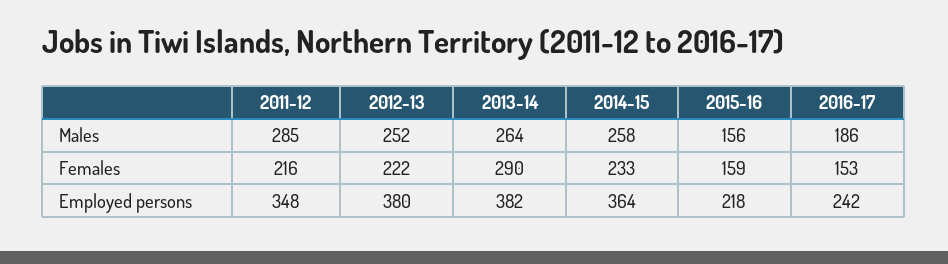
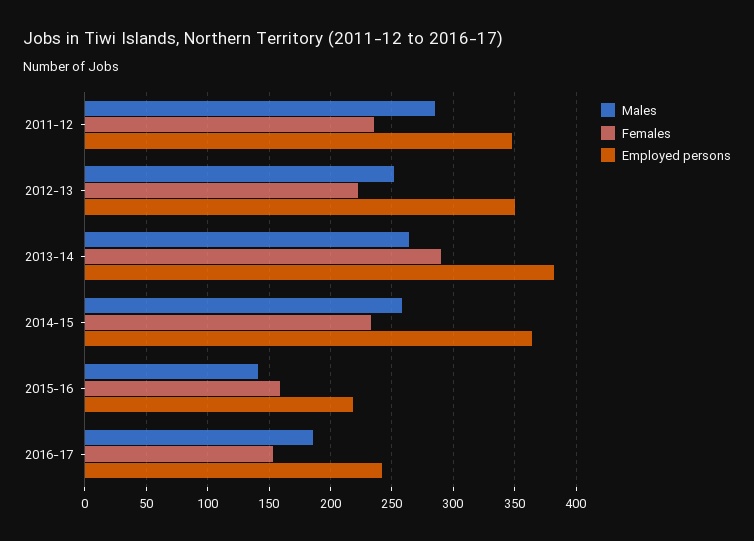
Males, 2015-16: 156 -> 140
Females, 2011-12: 216 -> 235
Employed persons, 2012-13: 380 -> 350

